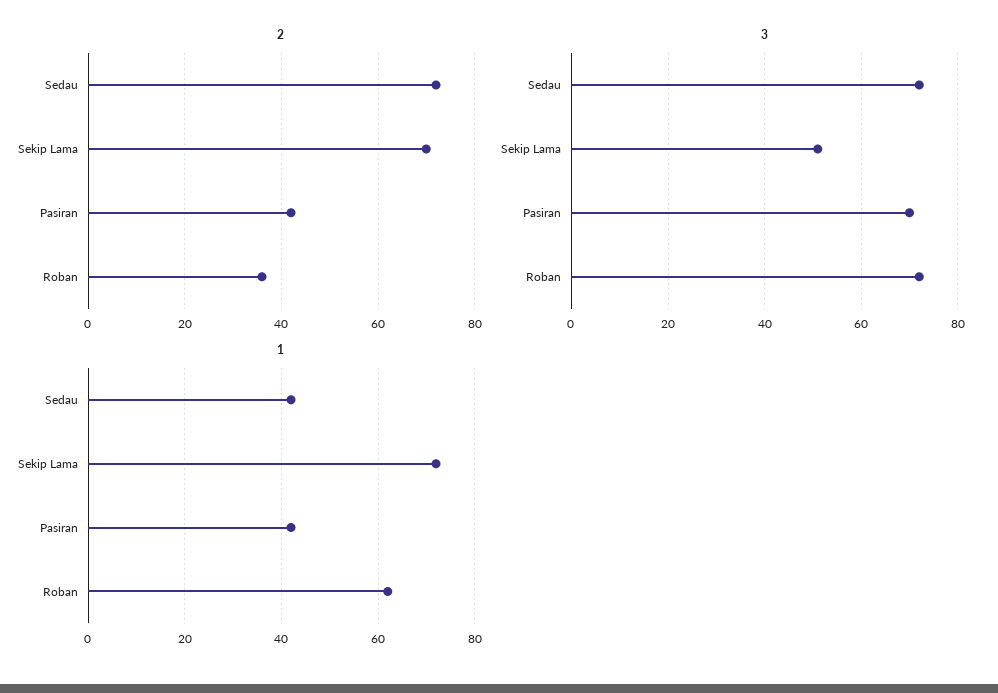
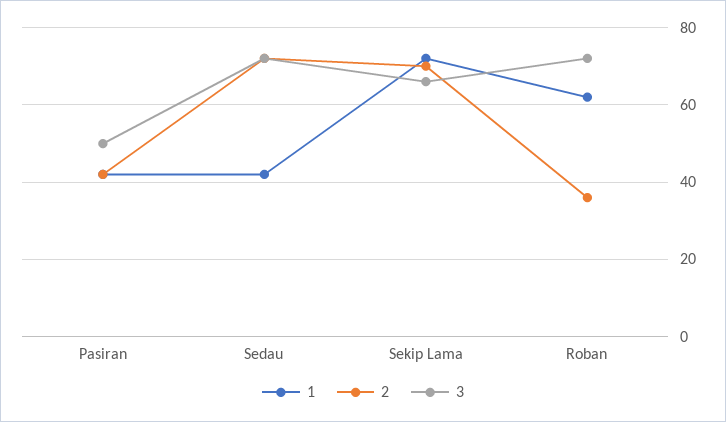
3, Sekip Lama: 50 -> 65
3, Pasiran: 70 -> 50

